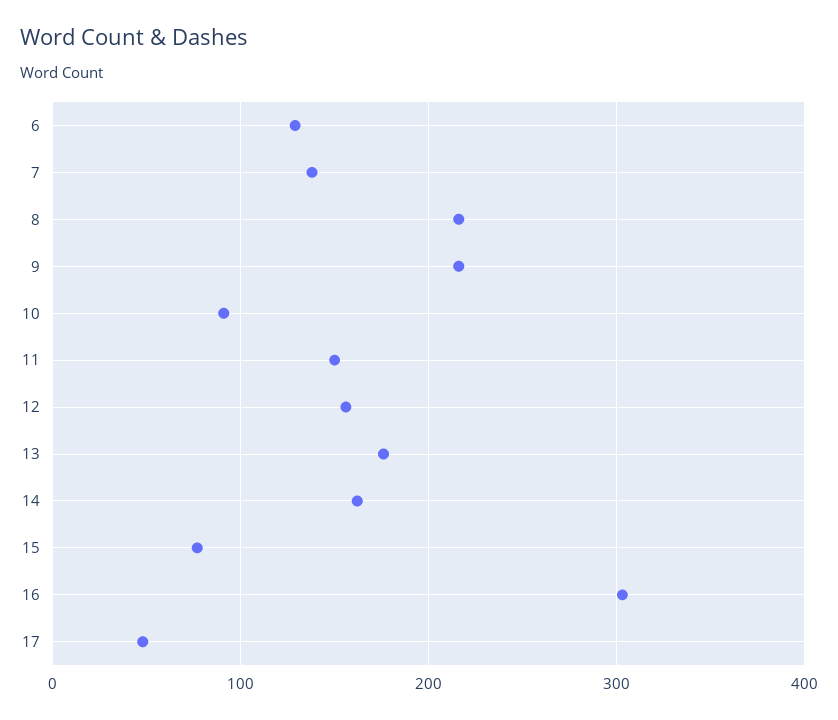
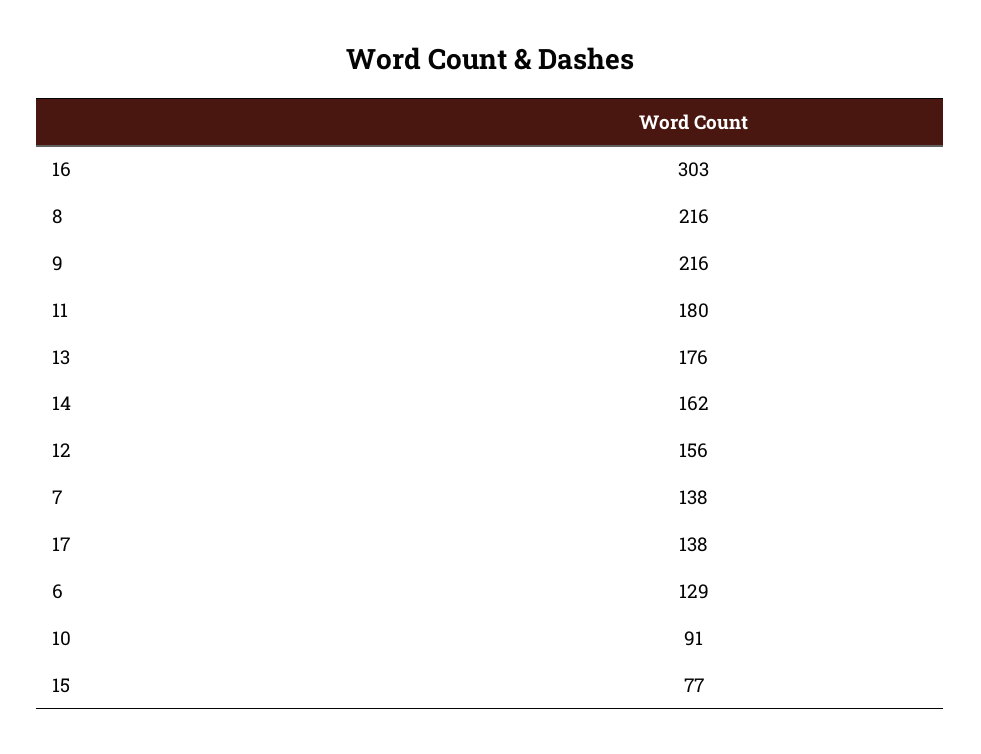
11: 150 -> 180
17: 50 -> 138

